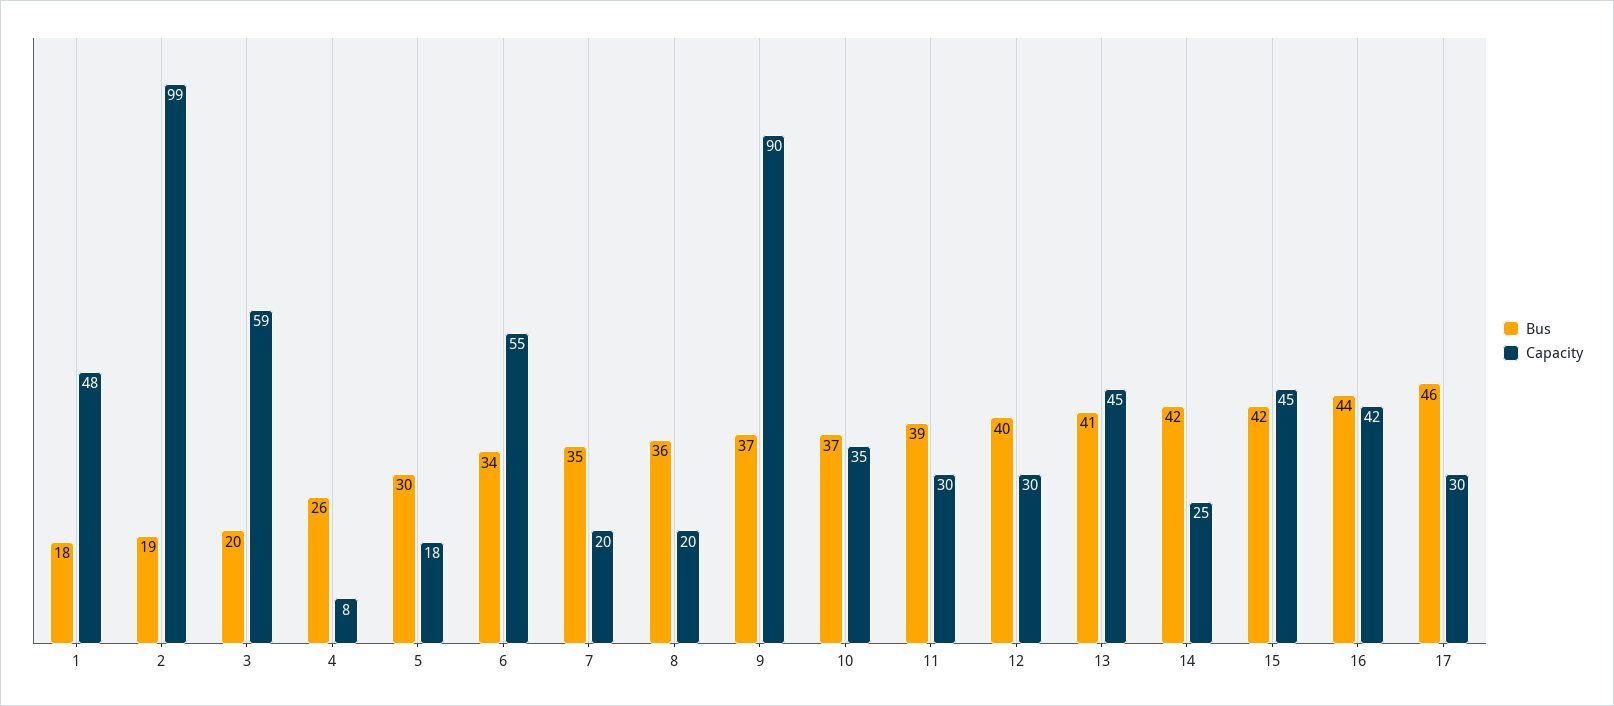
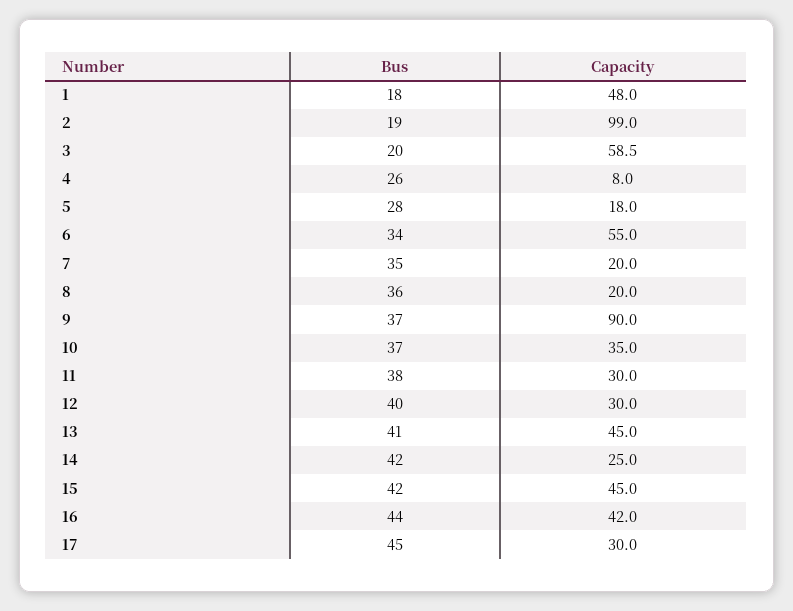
Bus, 5: 30 -> 28
Bus, 11: 39 -> 38
Bus, 17: 46 -> 45

